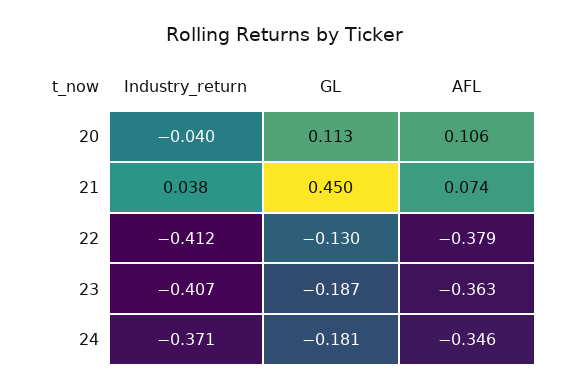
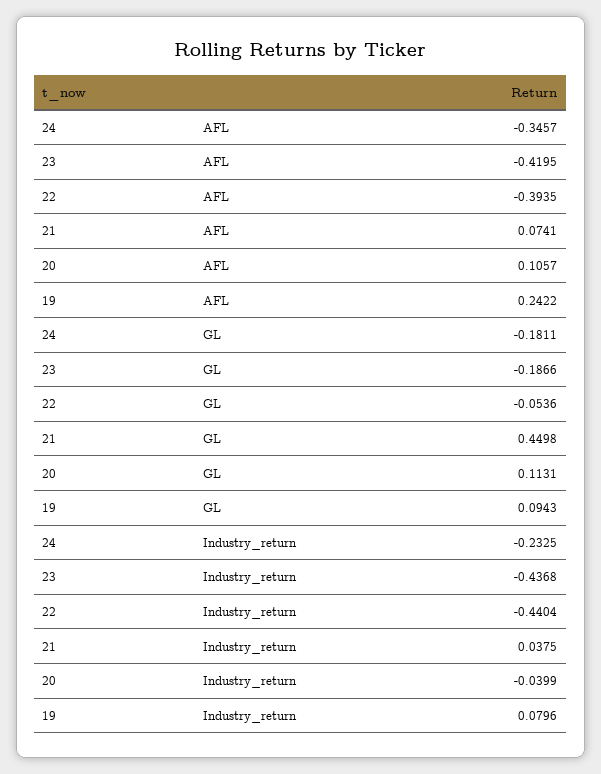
Industry_return, 22: -0.412 -> -0.4404
GL, 22: -0.13 -> -0.0536
AFL, 22: -0.379 -> -0.3935
Industry_return, 23: -0.407 -> -0.4368
AFL, 23: -0.363 -> -0.4195
Industry_return, 24: -0.371 -> -0.2325
AFL, 19: none -> 0.2422
GL, 19: none -> 0.0943
Industry_return, 19: none -> 0.0796

